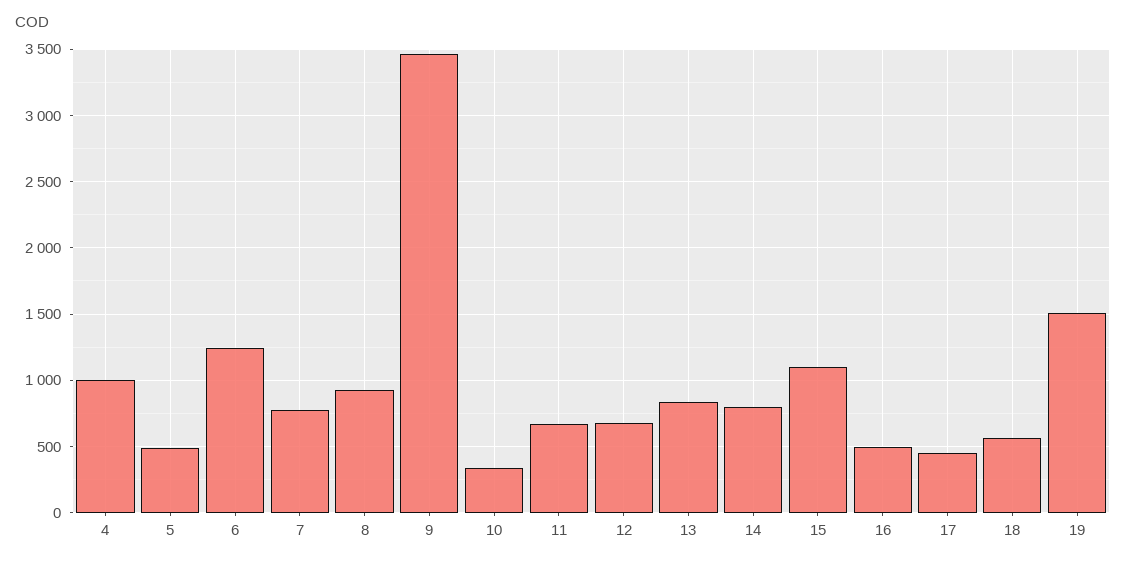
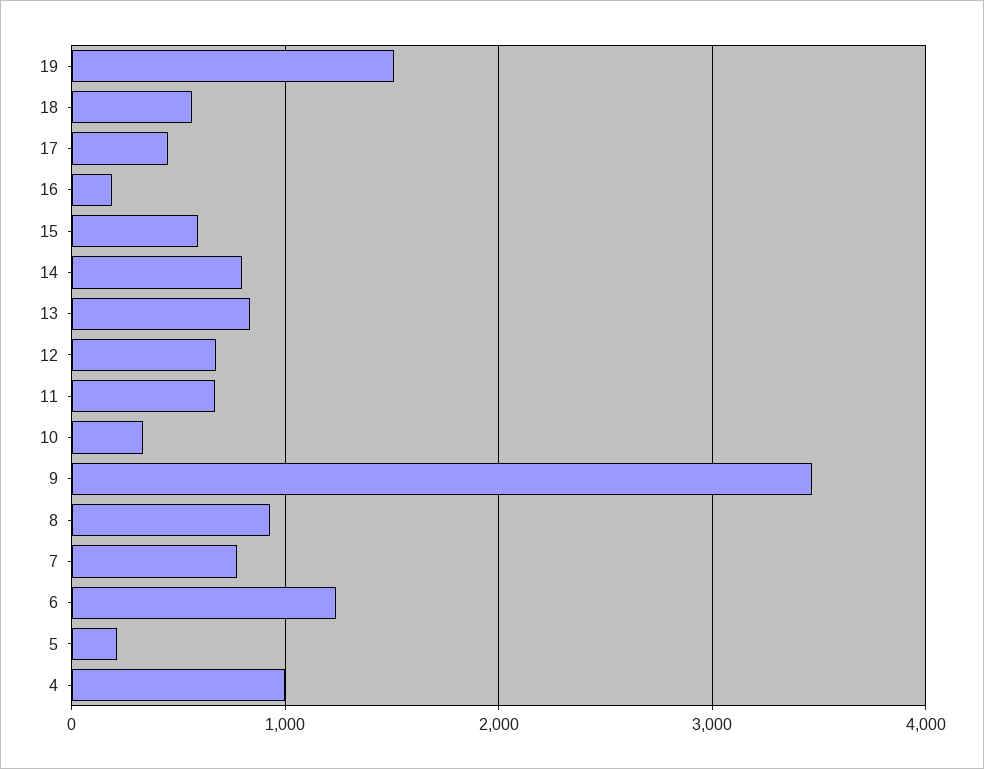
5: 500 -> 200
15: 1100 -> 600
16: 500 -> 200

